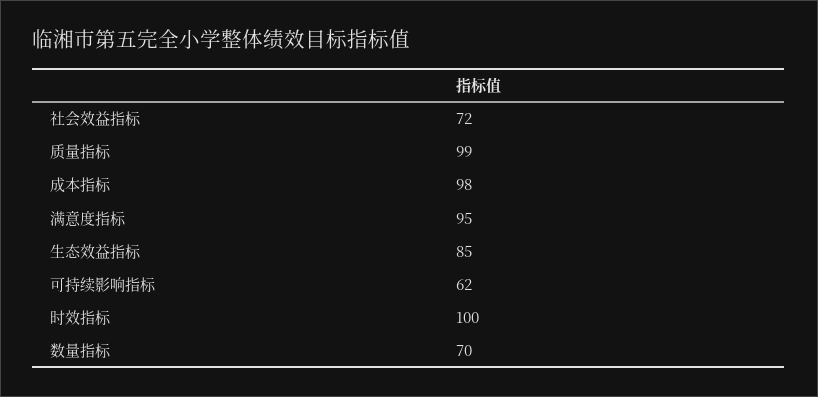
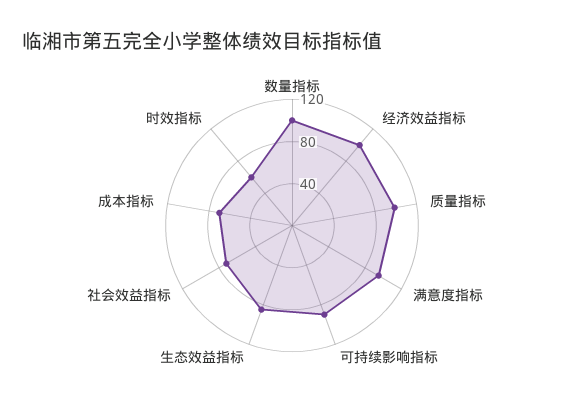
成本指标: 98 -> 70
可持续影响指标: 62 -> 90
时效指标: 100 -> 60
数量指标: 70 -> 100
经济效益指标: none -> 100

